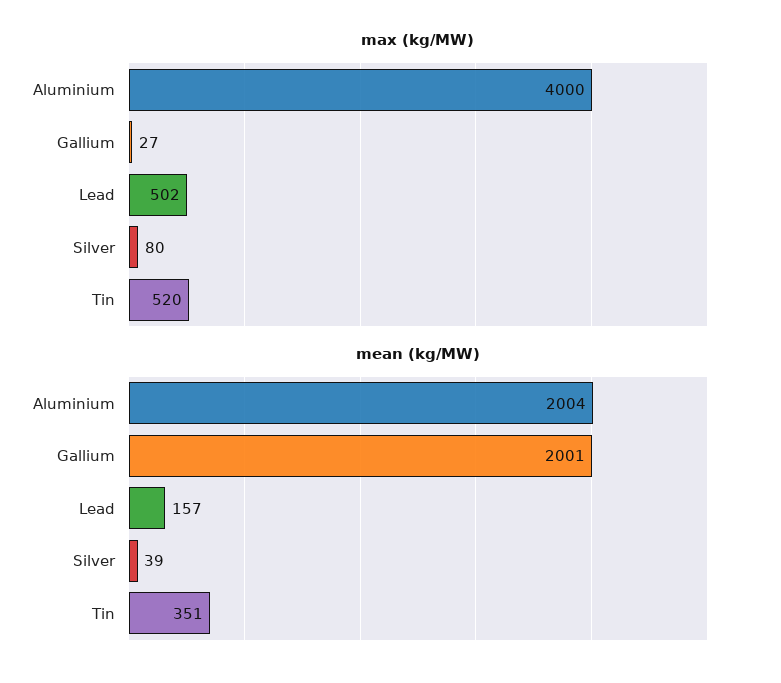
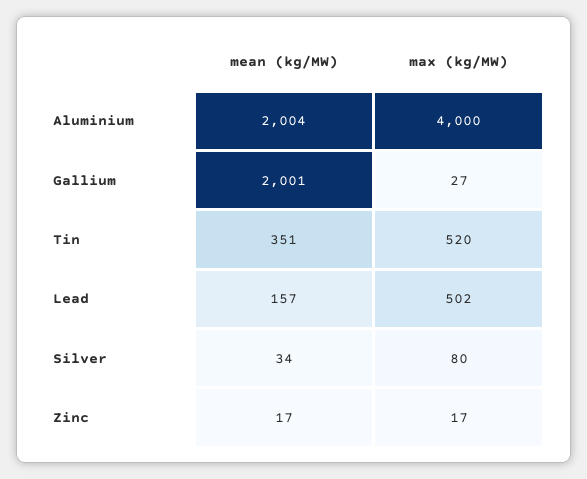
mean (kg/MW), Silver: 39 -> 34
mean (kg/MW), Zinc: none -> 17
max (kg/MW), Zinc: none -> 17

